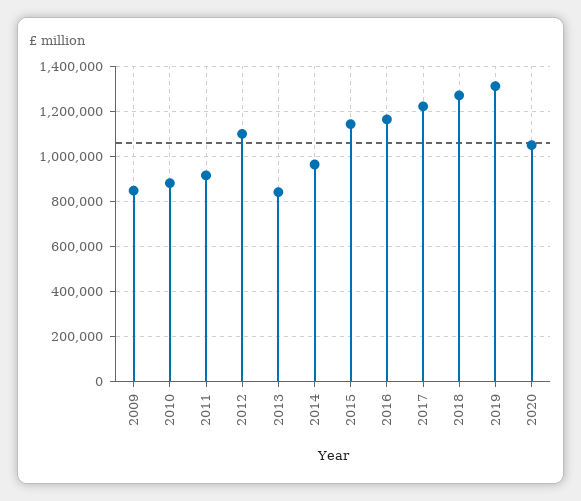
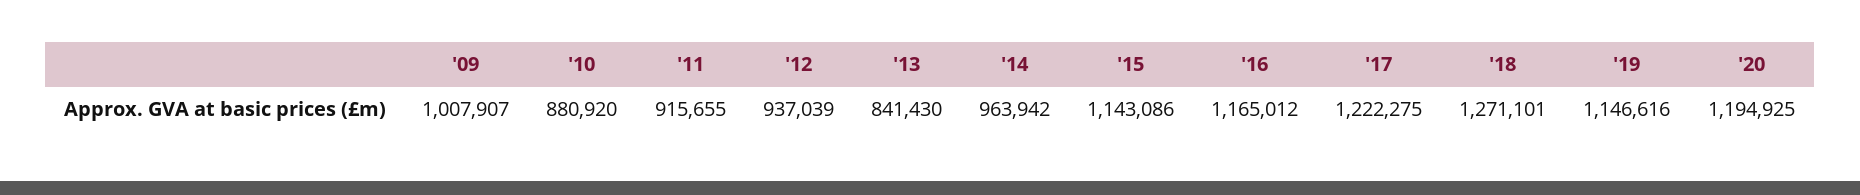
2009: 850000 -> 1007907
2012: 1100000 -> 937039
2019: 1300000 -> 1146616
2020: 1050000 -> 1194925

